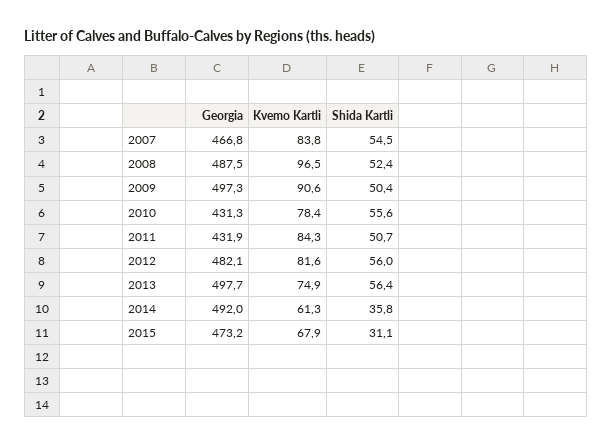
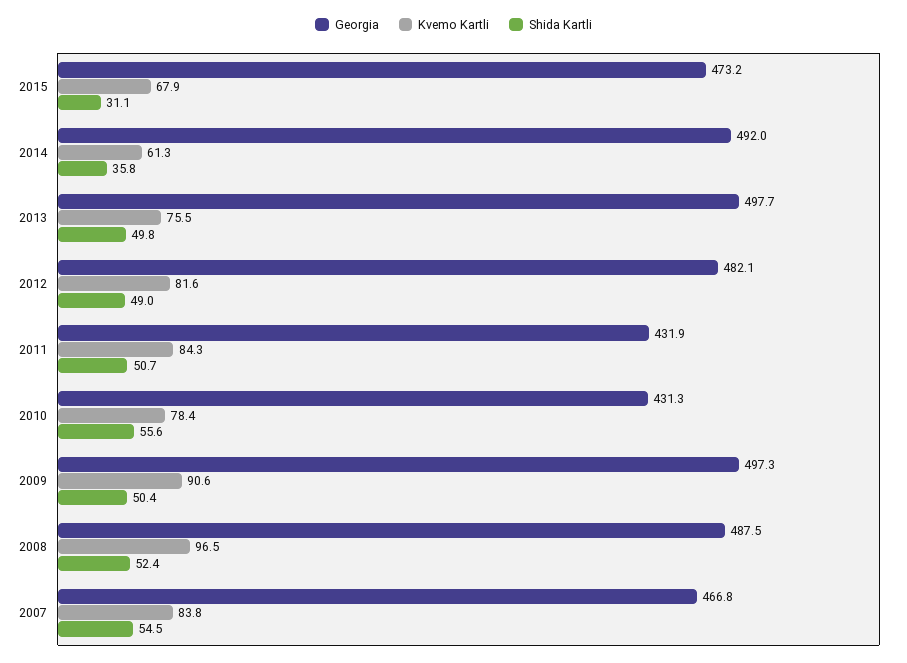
Shida Kartli, 2012: 56 -> 49
Kvemo Kartli, 2013: 74.9 -> 75.5
Shida Kartli, 2013: 56.4 -> 49.8

